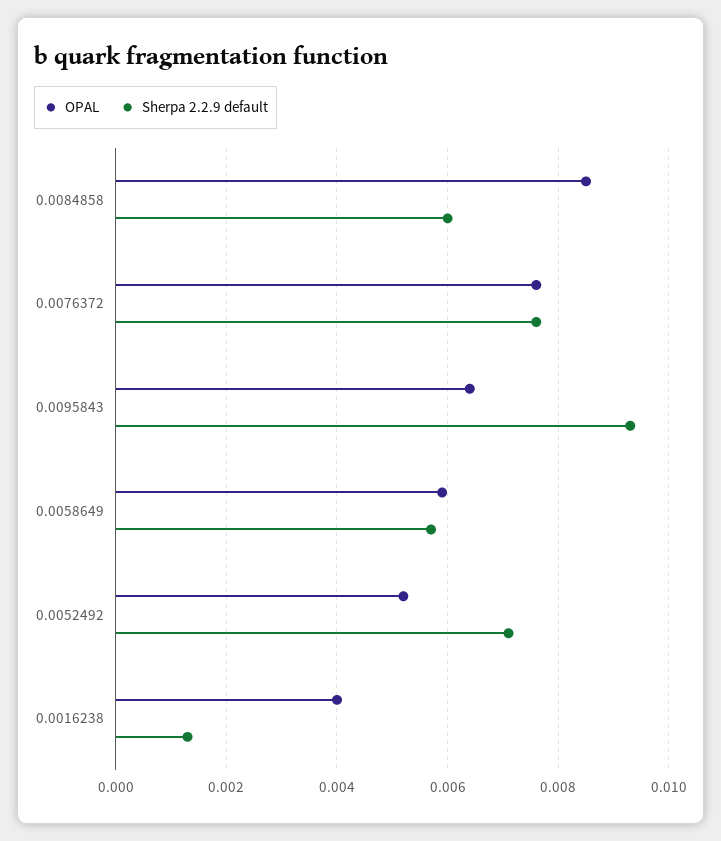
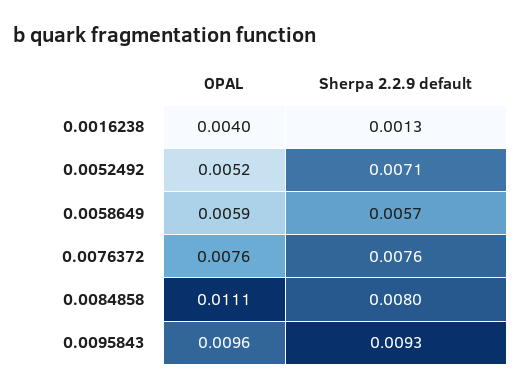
OPAL, 0.0084858: 0.0085 -> 0.0111
Sherpa 2.2.9 default, 0.0084858: 0.006 -> 0.008
OPAL, 0.0095843: 0.0065 -> 0.0096

